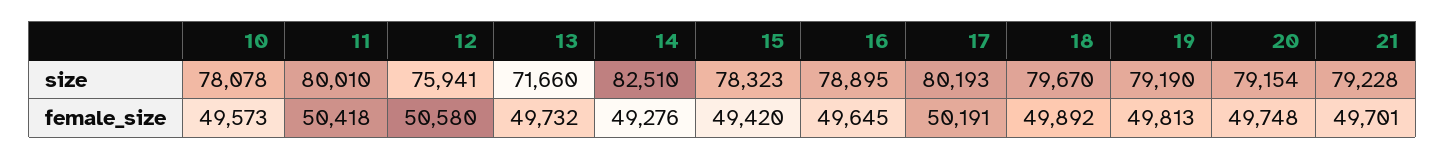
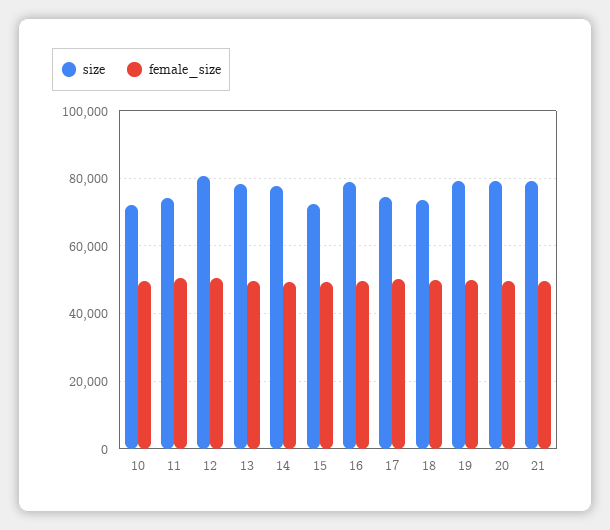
size, 10: 78078 -> 72000
size, 11: 80010 -> 74000
size, 12: 75941 -> 80000
size, 13: 71660 -> 78000
size, 14: 82510 -> 78000
size, 15: 78323 -> 72000
size, 17: 80193 -> 74000
size, 18: 79670 -> 74000

